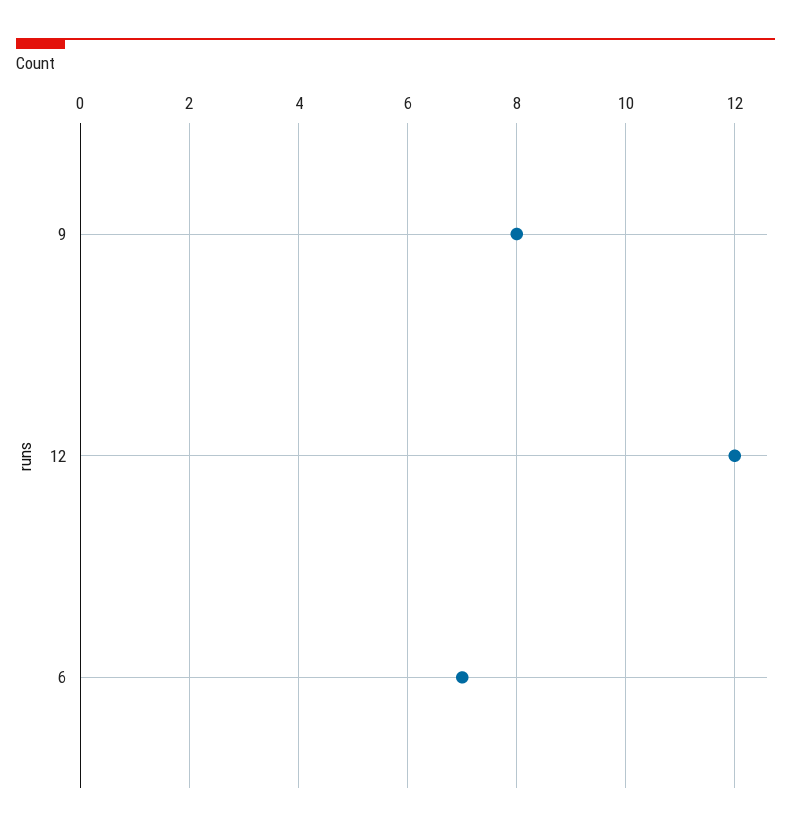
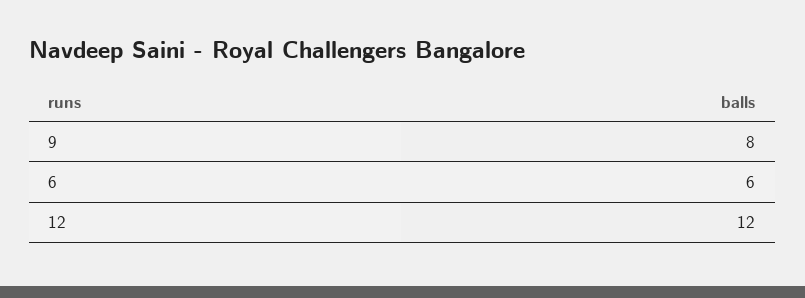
6: 7 -> 6

